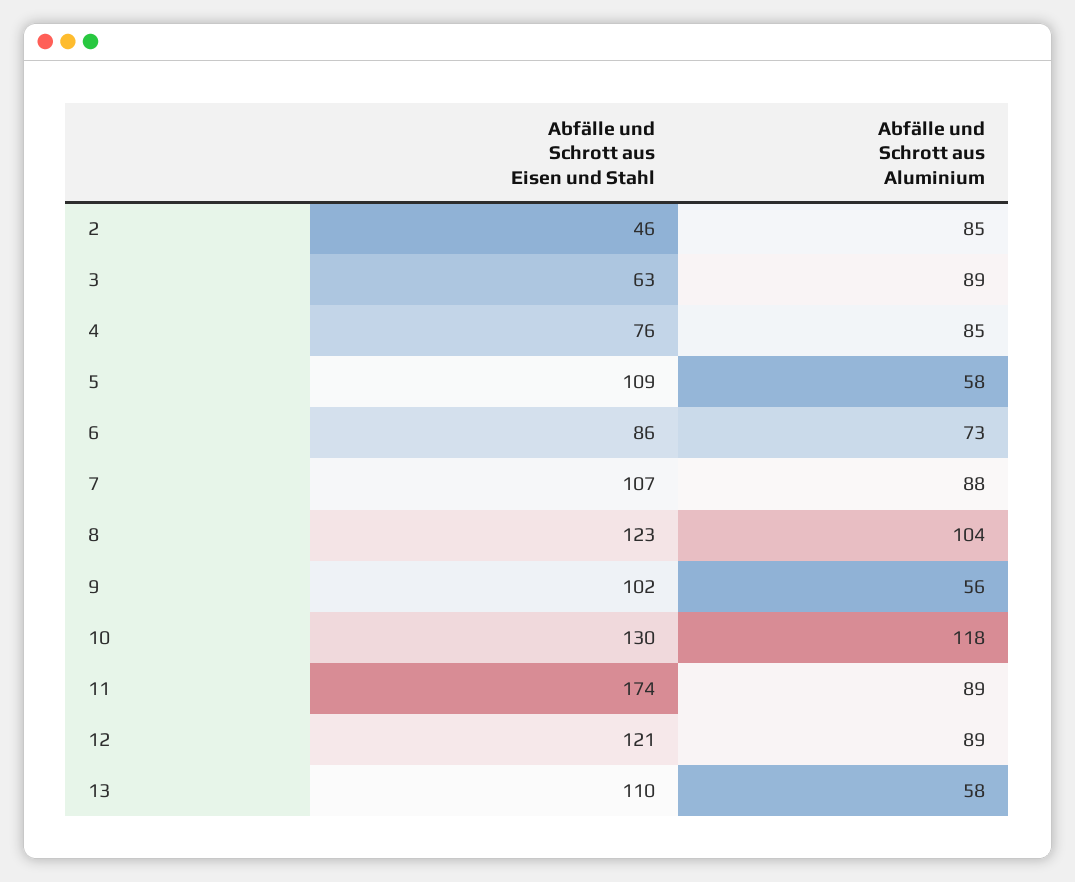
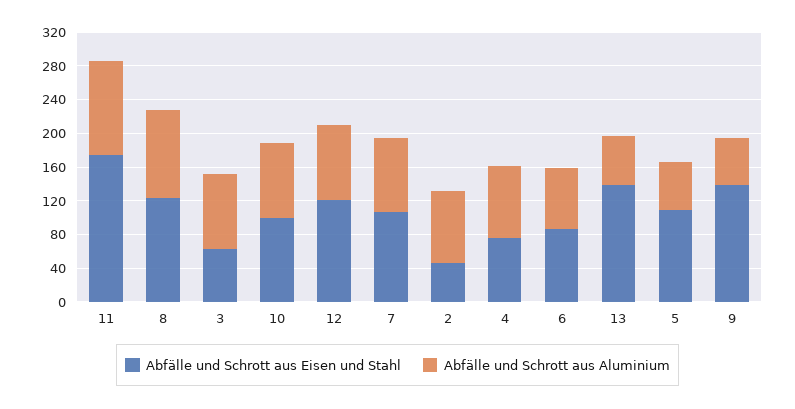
Abfälle und Schrott aus Eisen und Stahl, 9: 102 -> 140
Abfälle und Schrott aus Eisen und Stahl, 10: 130 -> 100
Abfälle und Schrott aus Aluminium, 10: 118 -> 90
Abfälle und Schrott aus Aluminium, 11: 89 -> 110
Abfälle und Schrott aus Eisen und Stahl, 13: 110 -> 140

